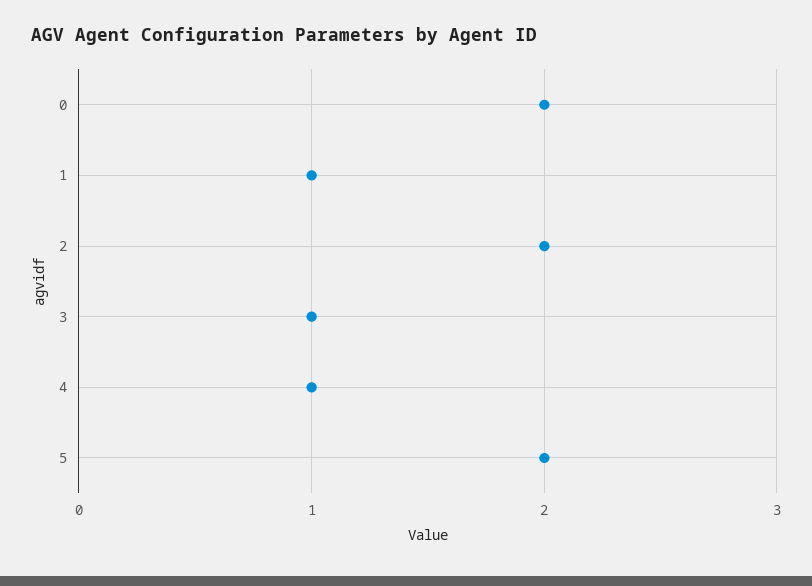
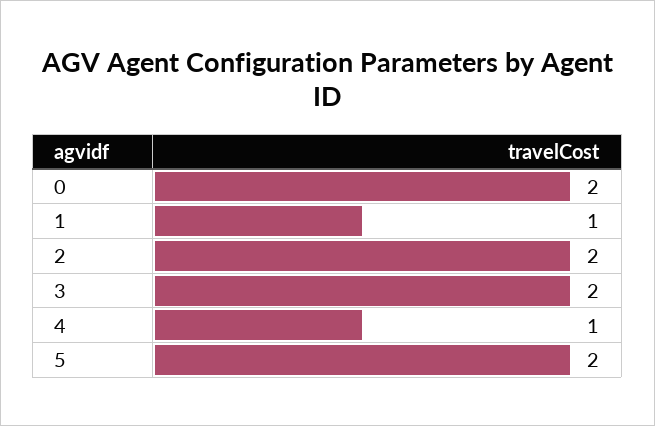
3: 1 -> 2

